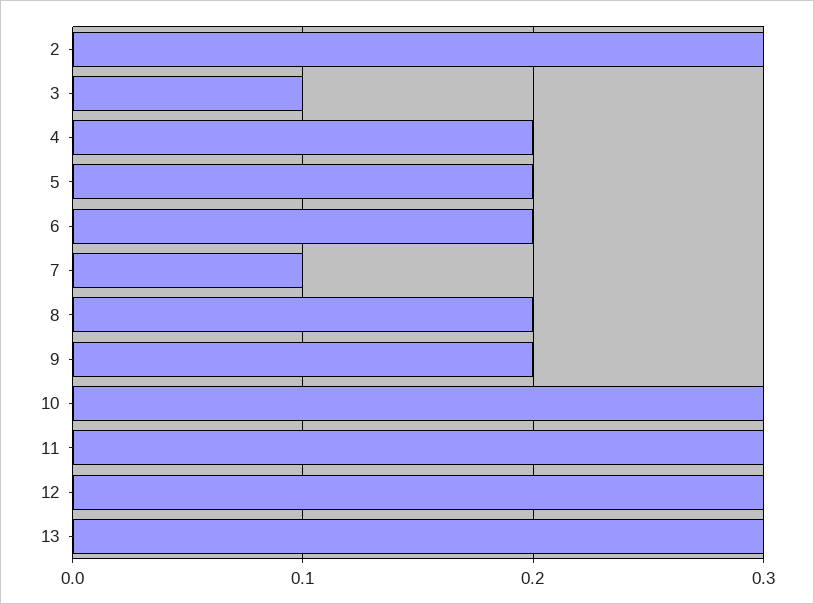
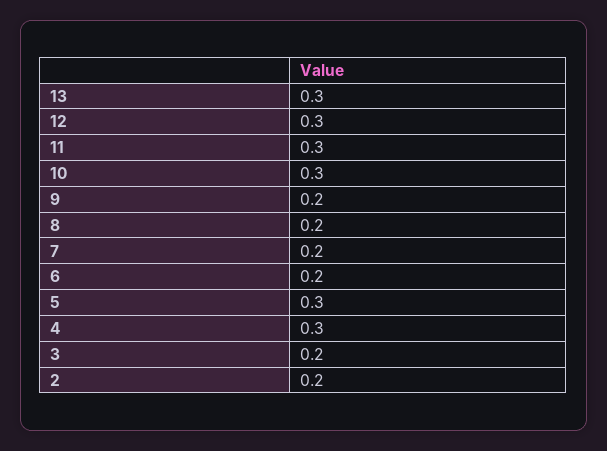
2: 0.3 -> 0.2
3: 0.1 -> 0.2
4: 0.2 -> 0.3
5: 0.2 -> 0.3
7: 0.1 -> 0.2

